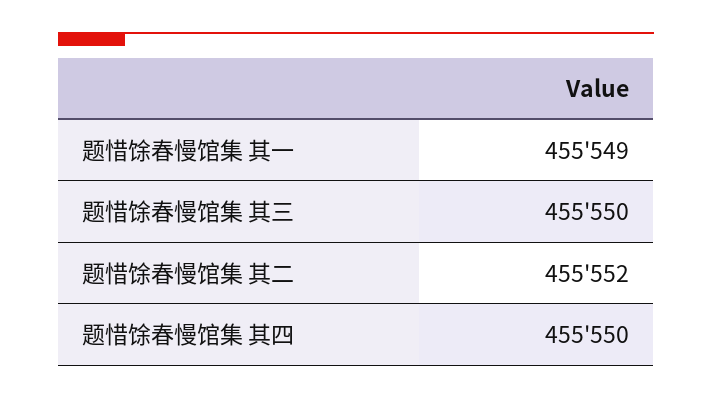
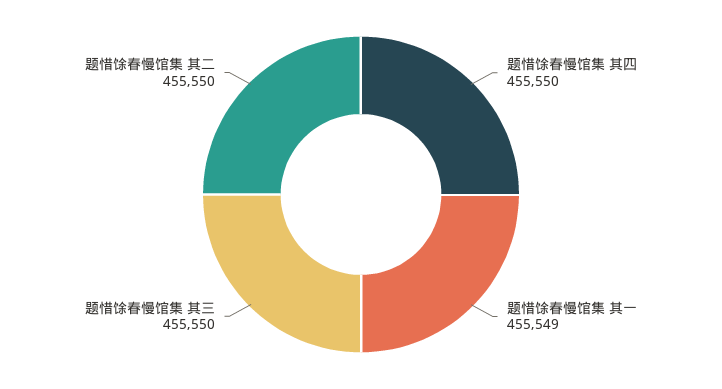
题惜馀春慢馆集 其二: 455552 -> 455550

